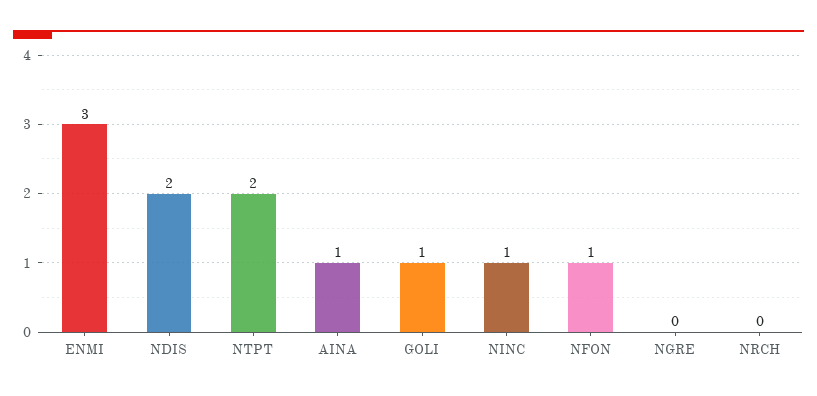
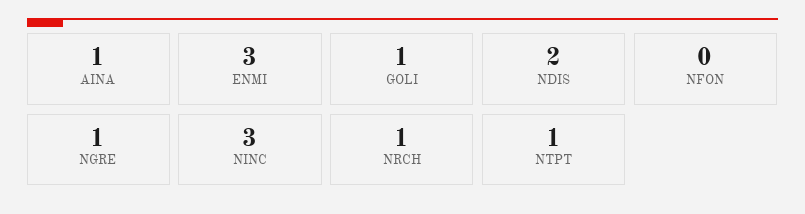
NTPT: 2 -> 1
NINC: 1 -> 3
NFON: 1 -> 0
NGRE: 0 -> 1
NRCH: 0 -> 1

